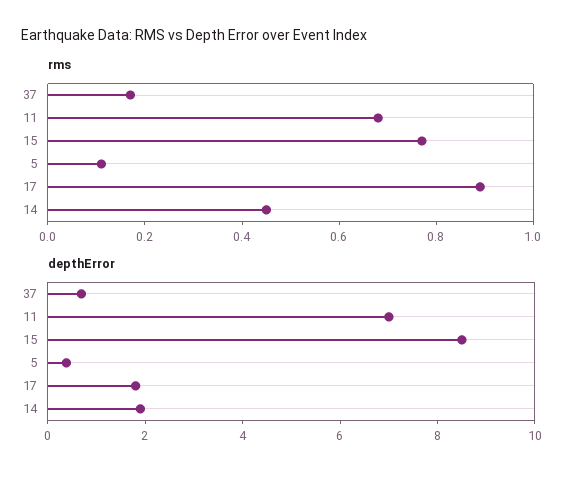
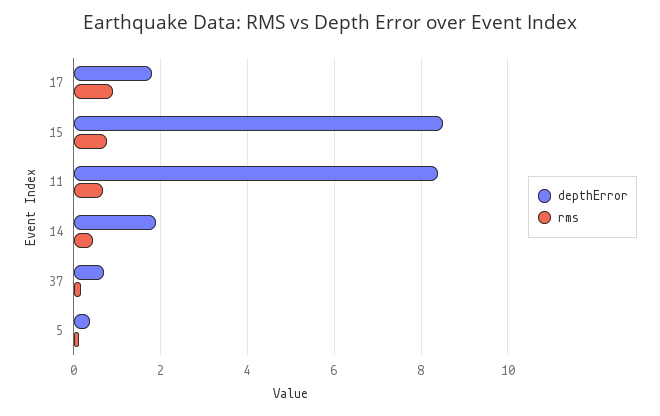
depthError, 11: 7 -> 8.4

